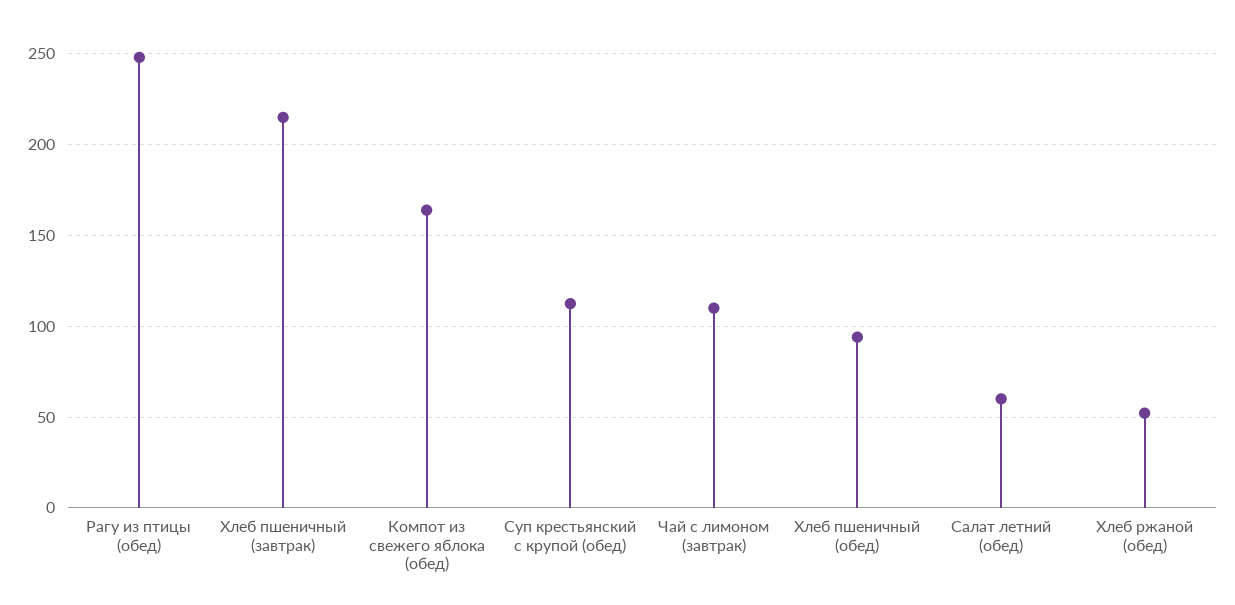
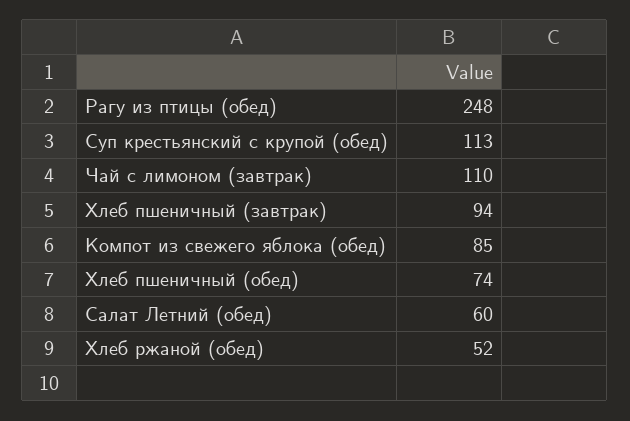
Хлеб пшеничный (завтрак): 215 -> 94
Компот из свежего яблока (обед): 165 -> 85
Хлеб пшеничный (обед): 95 -> 74

